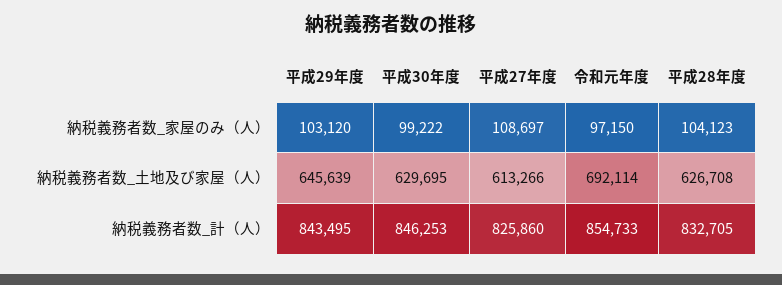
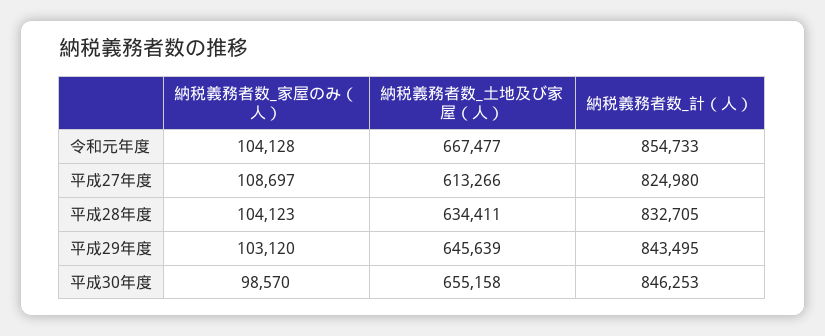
平成30年度, 納税義務者数_家屋のみ（人）: 99222 -> 98570
令和元年度, 納税義務者数_家屋のみ（人）: 97150 -> 104128
平成30年度, 納税義務者数_土地及び家屋（人）: 629695 -> 655158
令和元年度, 納税義務者数_土地及び家屋（人）: 692114 -> 667477
平成28年度, 納税義務者数_土地及び家屋（人）: 626708 -> 634411
平成27年度, 納税義務者数_計（人）: 825860 -> 824980

